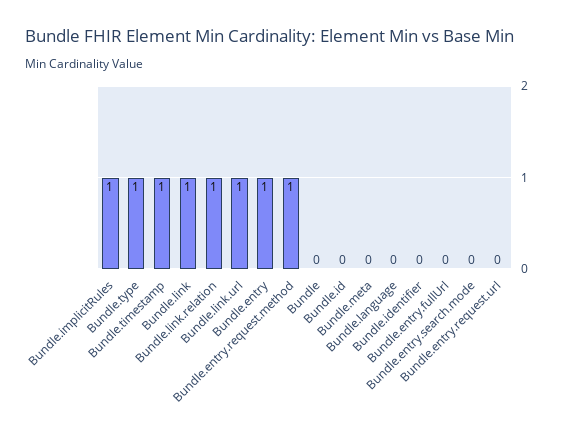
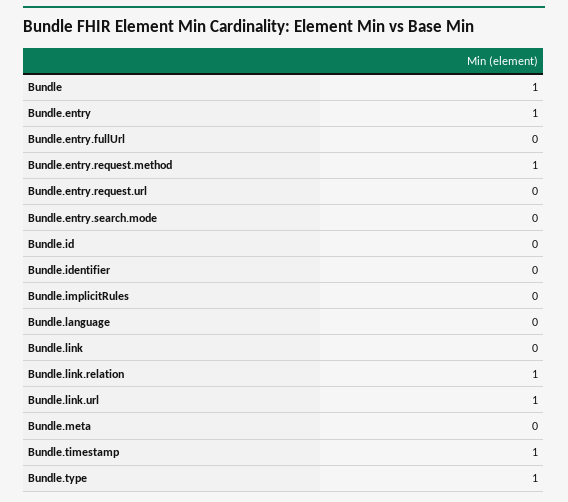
Bundle.implicitRules: 1 -> 0
Bundle.link: 1 -> 0
Bundle: 0 -> 1

